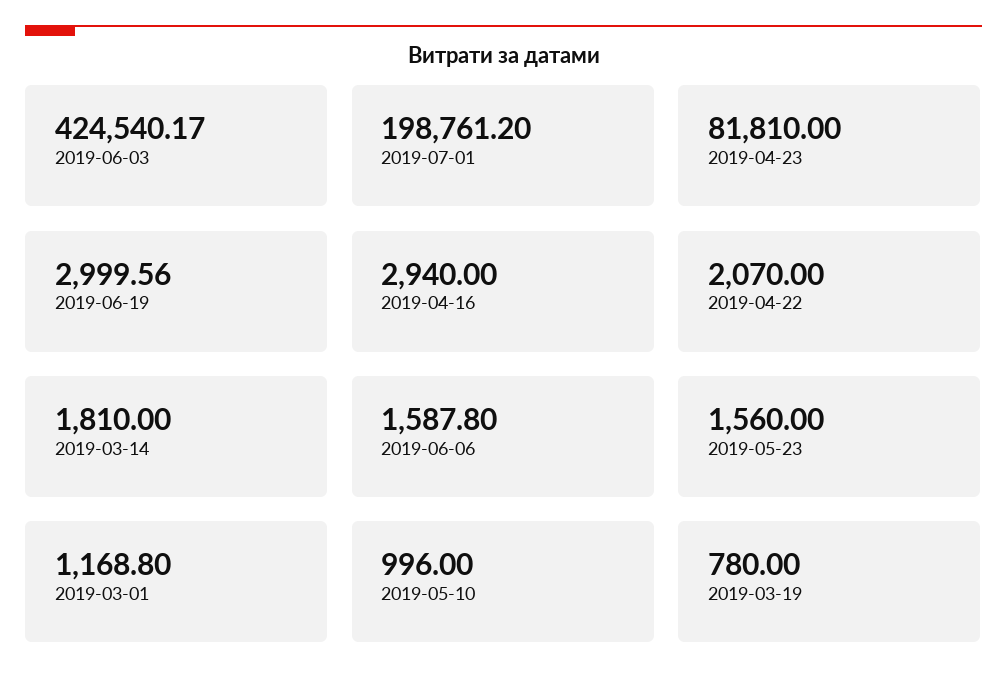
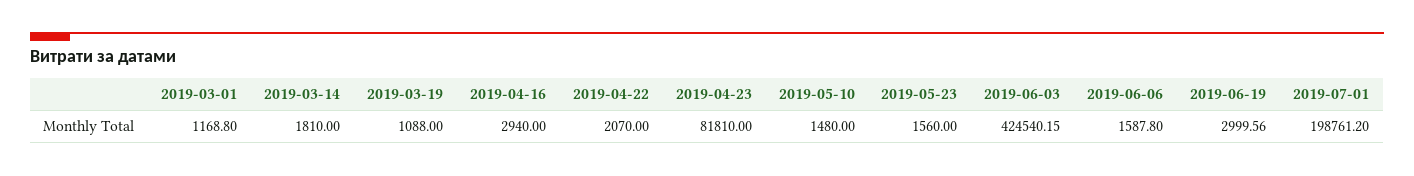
2019-06-03: 424540.17 -> 424540.15
2019-05-10: 996 -> 1480
2019-03-19: 780 -> 1088

